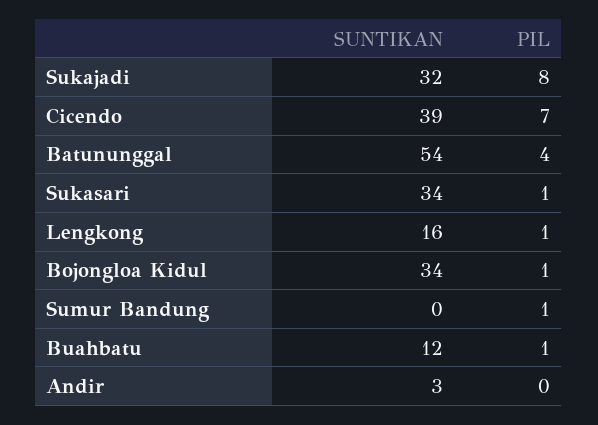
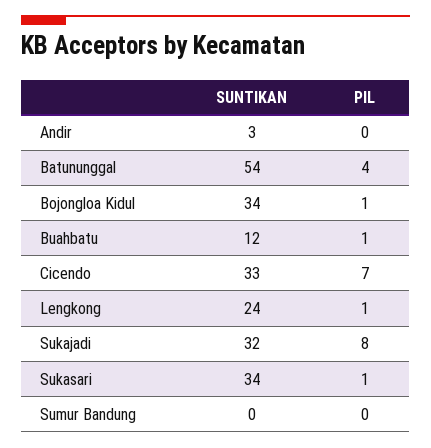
SUNTIKAN, Cicendo: 39 -> 33
SUNTIKAN, Lengkong: 16 -> 24
PIL, Sumur Bandung: 1 -> 0

